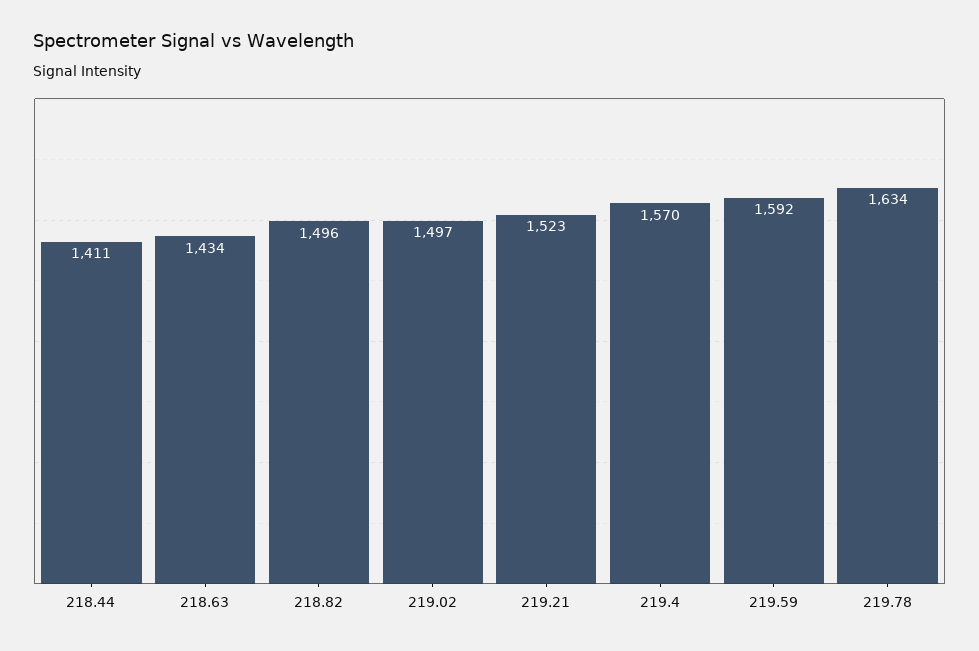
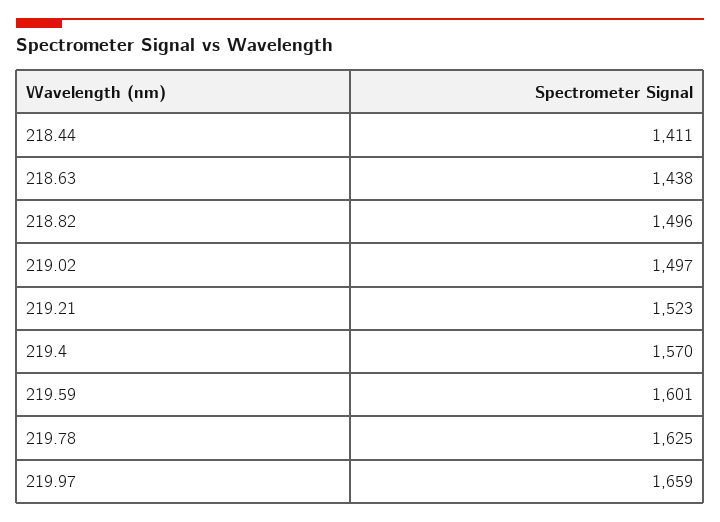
218.63: 1434 -> 1438
219.59: 1592 -> 1601
219.78: 1634 -> 1625
219.97: none -> 1659

